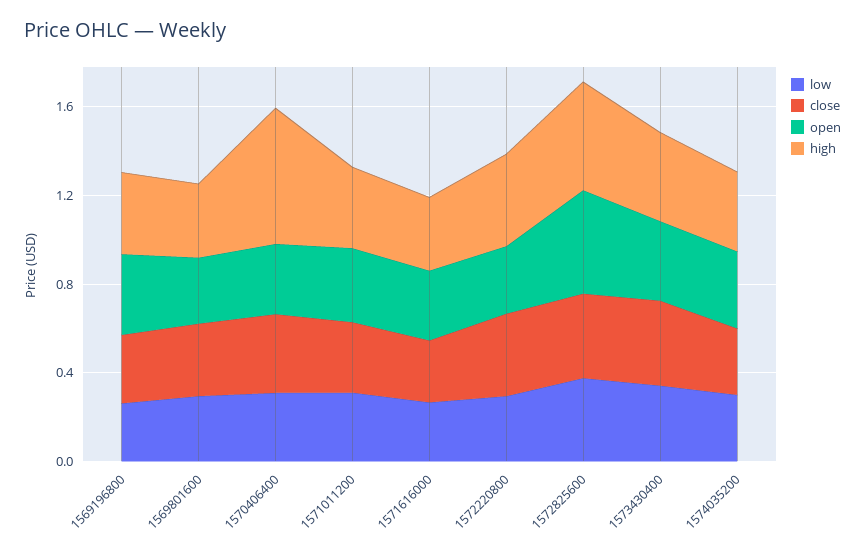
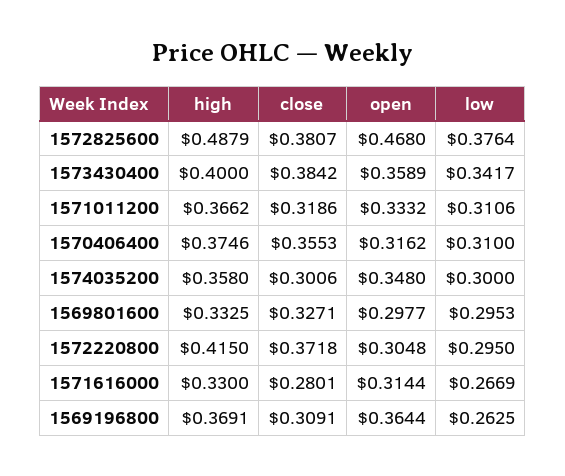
high, 1570406400: 0.6 -> 0.3746

